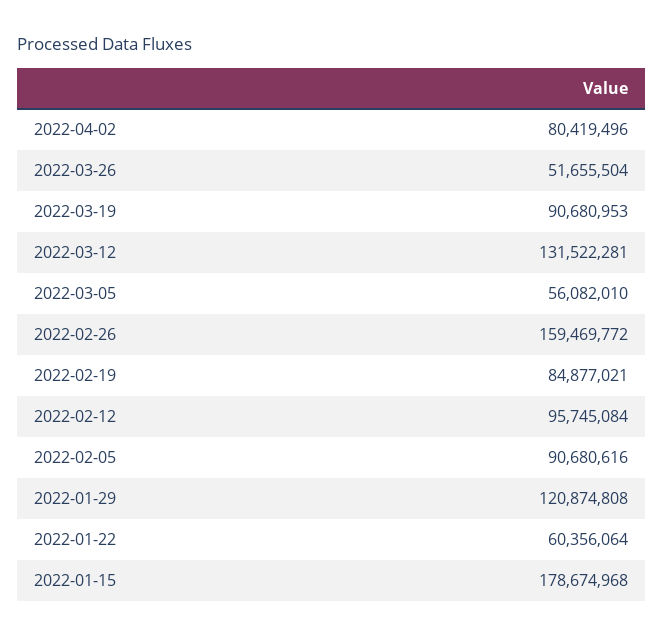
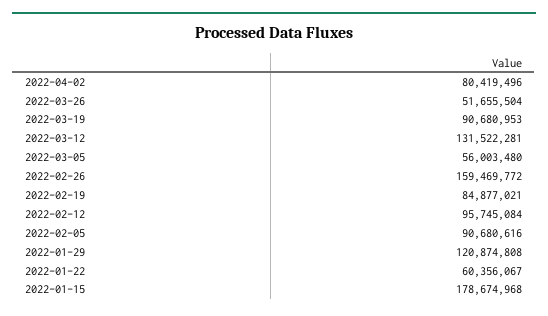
2022-03-05: 56082010 -> 56003480
2022-01-22: 60356064 -> 60356067

